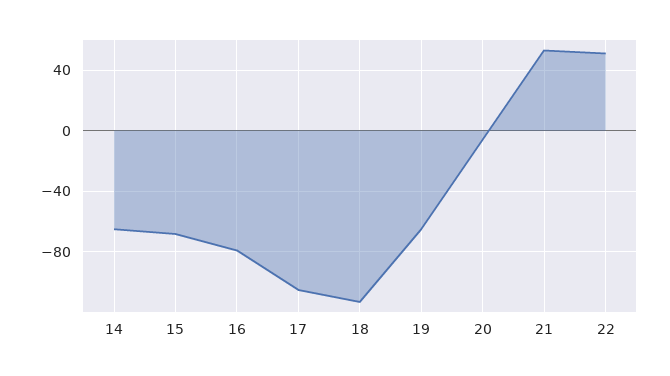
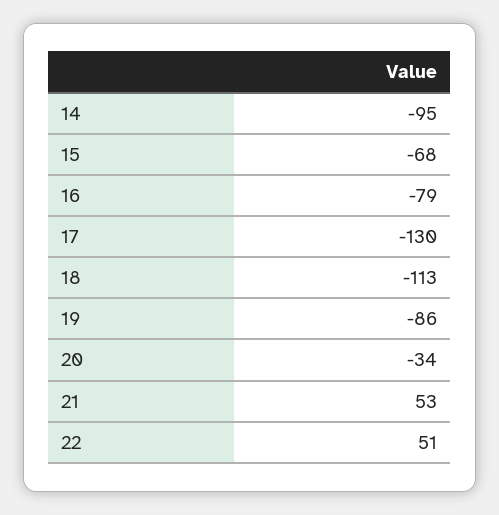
14: -65 -> -95
17: -105 -> -130
19: -65 -> -86
20: -5 -> -34

